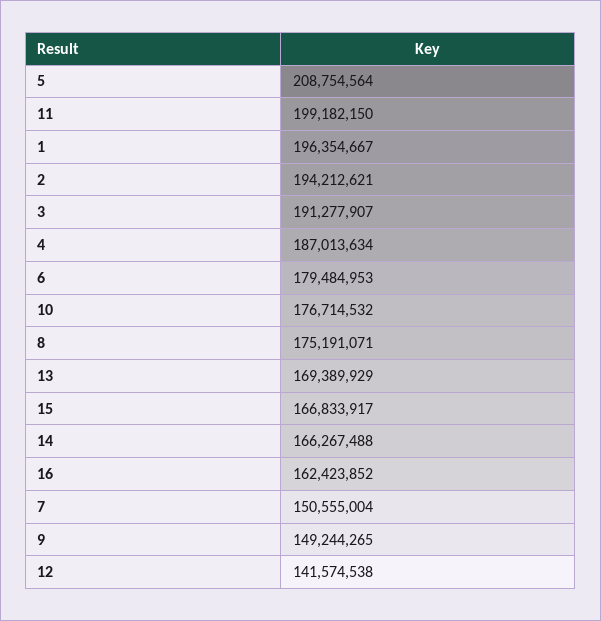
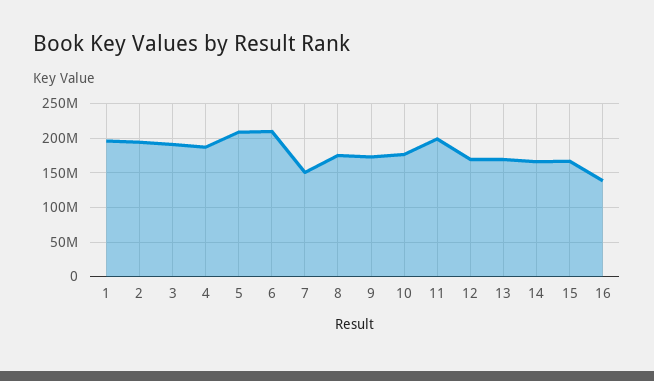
6: 179484953 -> 210000000
16: 162423852 -> 140000000
9: 149244265 -> 170000000
12: 141574538 -> 170000000

